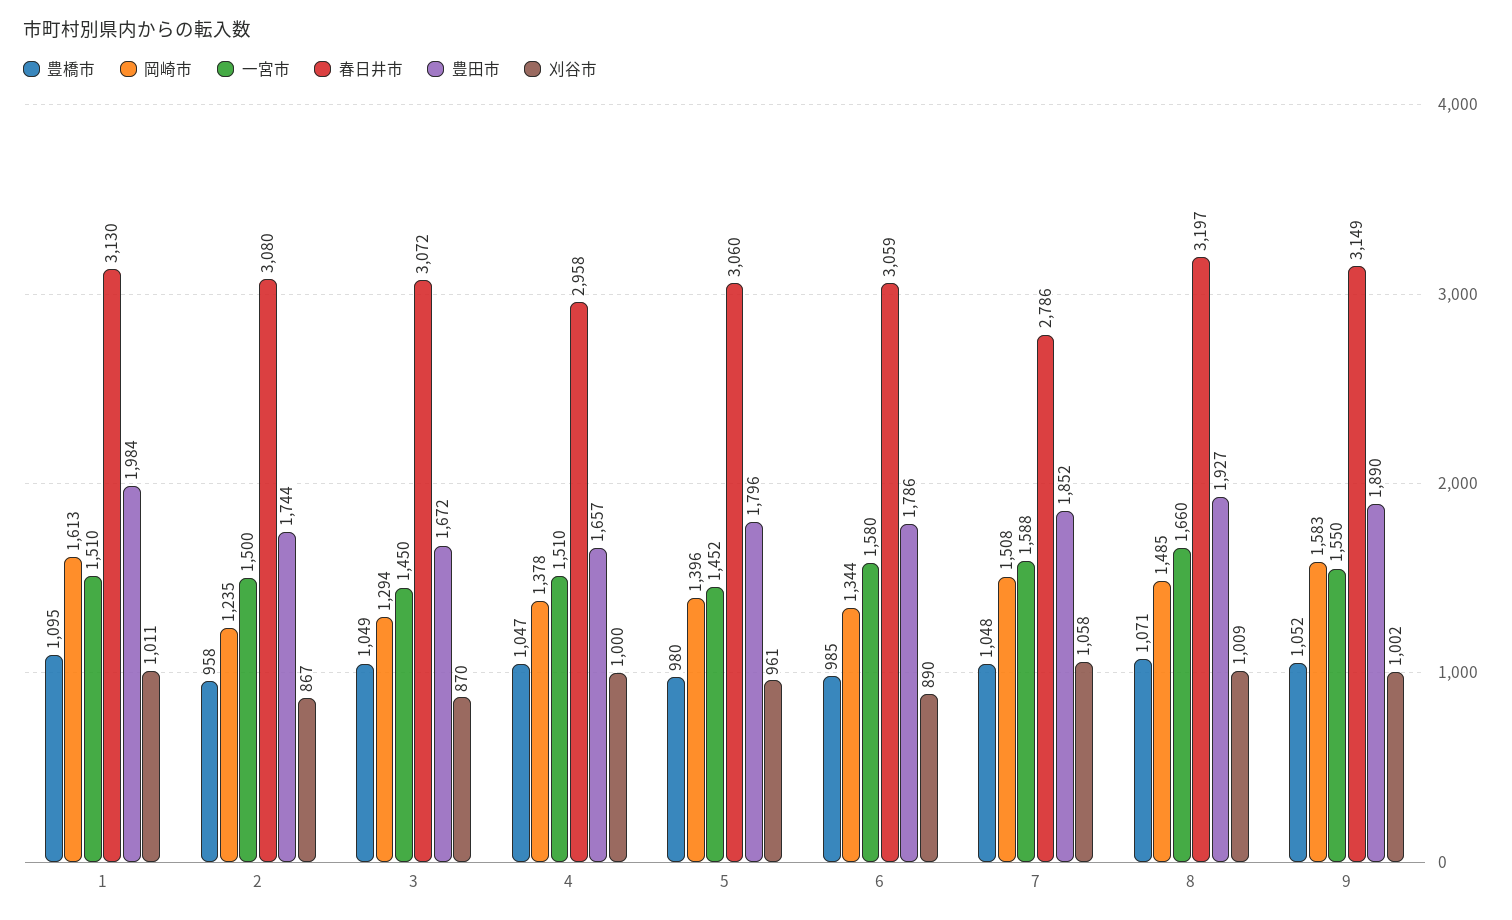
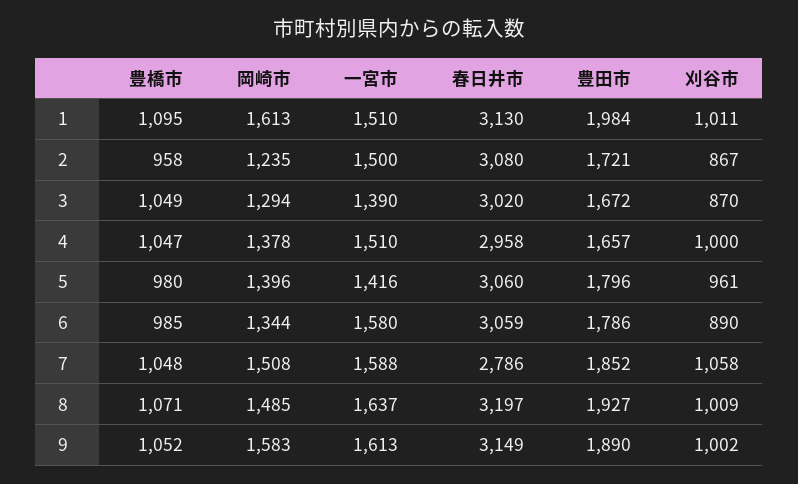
豊田市, 2: 1744 -> 1721
一宮市, 3: 1450 -> 1390
春日井市, 3: 3072 -> 3020
一宮市, 5: 1452 -> 1416
一宮市, 8: 1660 -> 1637
一宮市, 9: 1550 -> 1613

